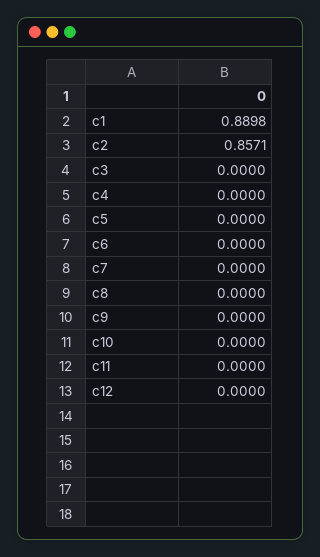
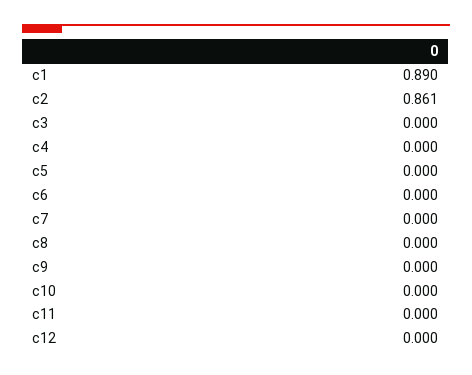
c2: 0.8571 -> 0.861

